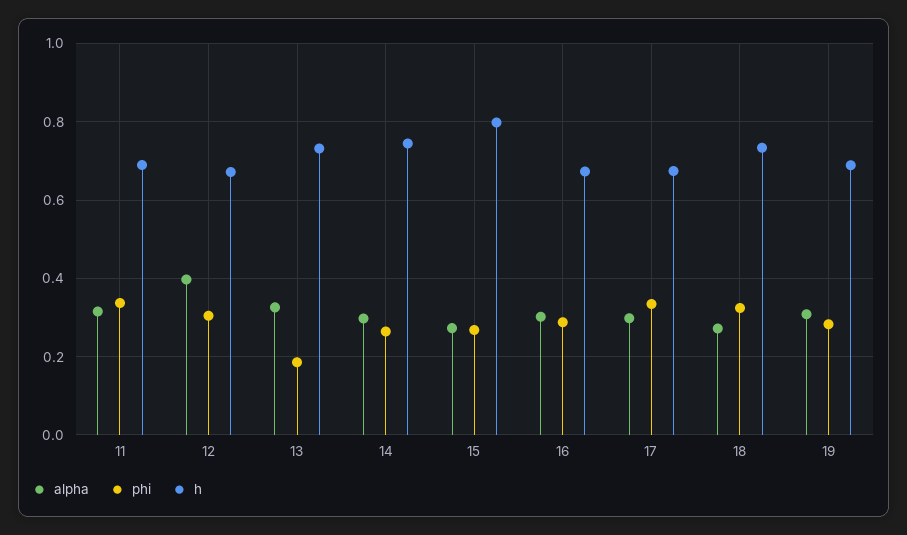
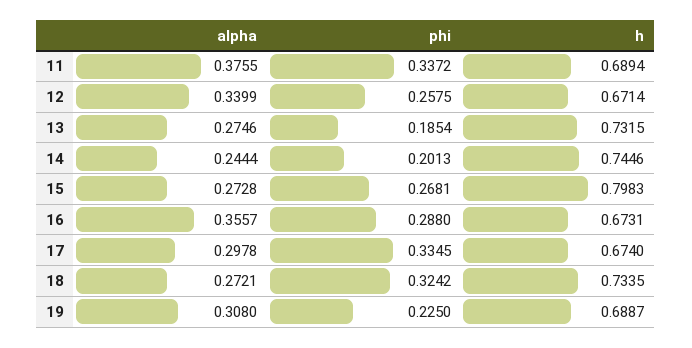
alpha, 11: 0.32 -> 0.3755
alpha, 12: 0.4 -> 0.3399
phi, 12: 0.3 -> 0.2575
alpha, 13: 0.32 -> 0.2746
alpha, 14: 0.3 -> 0.2444
phi, 14: 0.26 -> 0.2013
alpha, 16: 0.3 -> 0.3557
phi, 19: 0.28 -> 0.225

